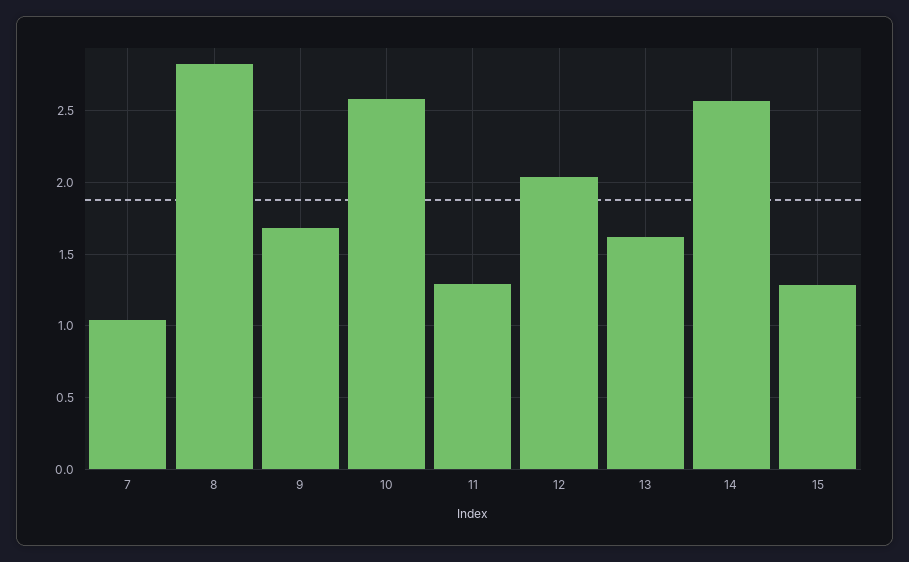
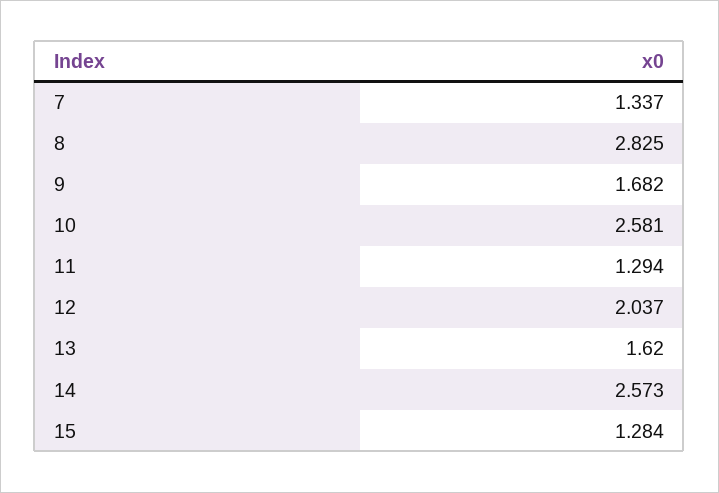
7: 1.05 -> 1.337

